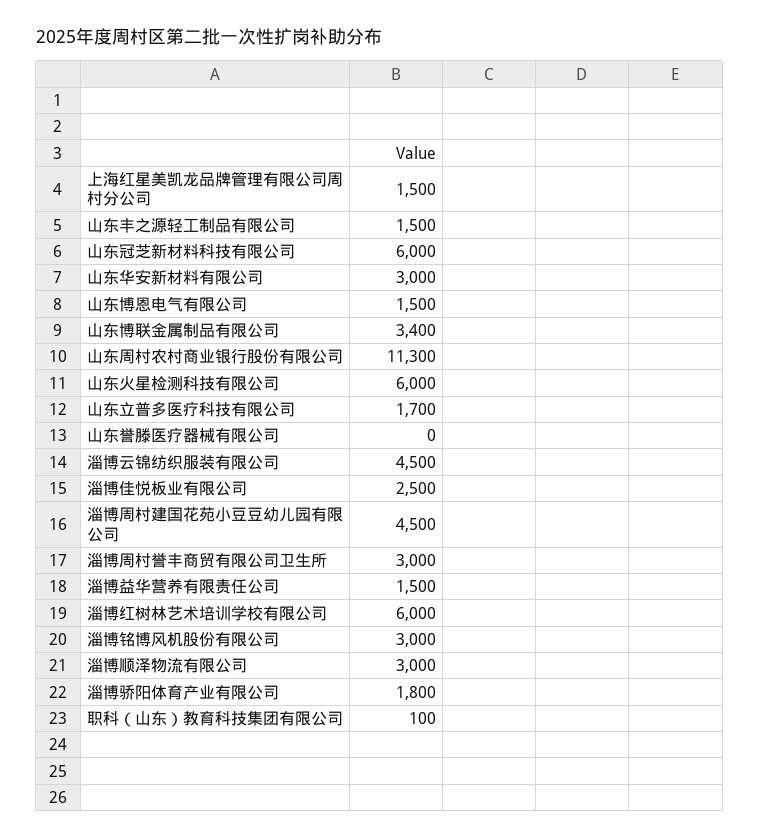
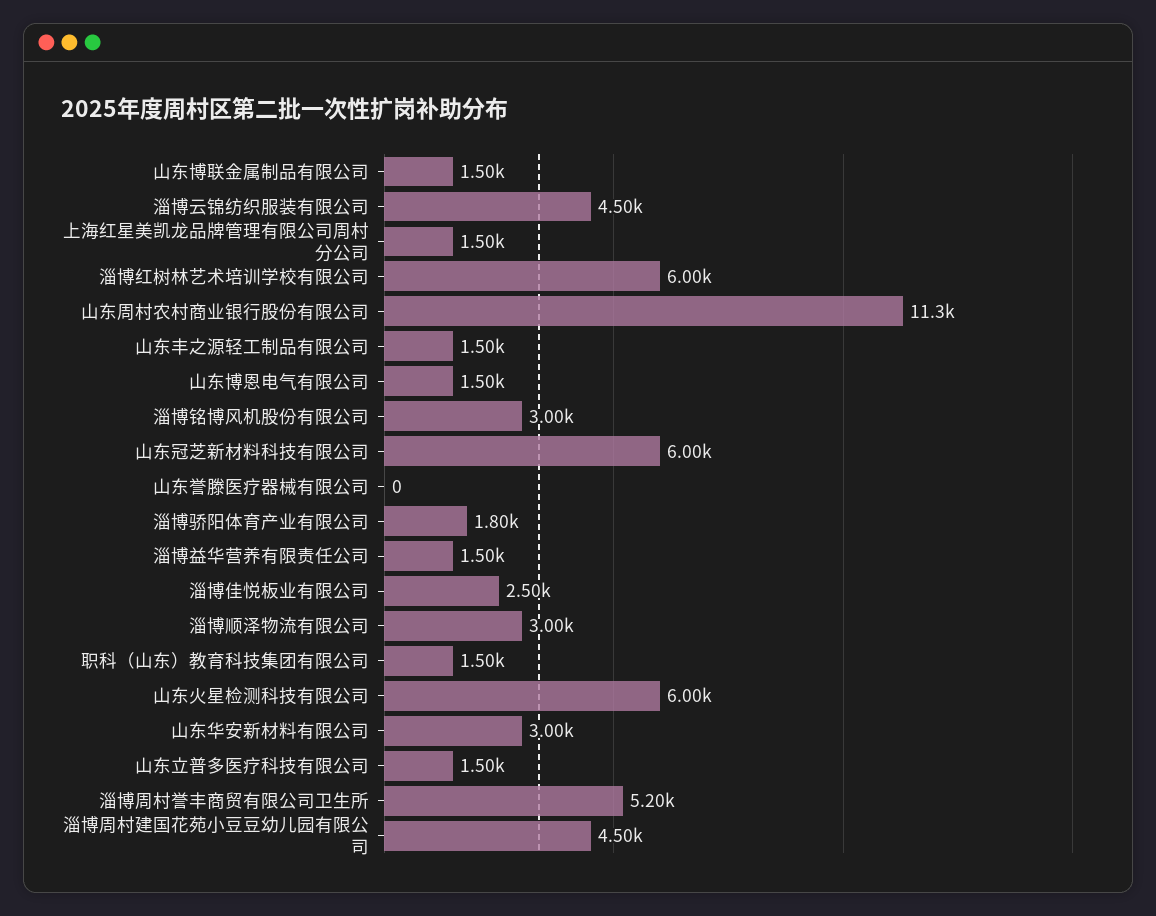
山东博联金属制品有限公司: 3400 -> 1500
山东立普多医疗科技有限公司: 1700 -> 1500
淄博周村誉丰商贸有限公司卫生所: 3000 -> 5200
职科（山东）教育科技集团有限公司: 100 -> 1500

